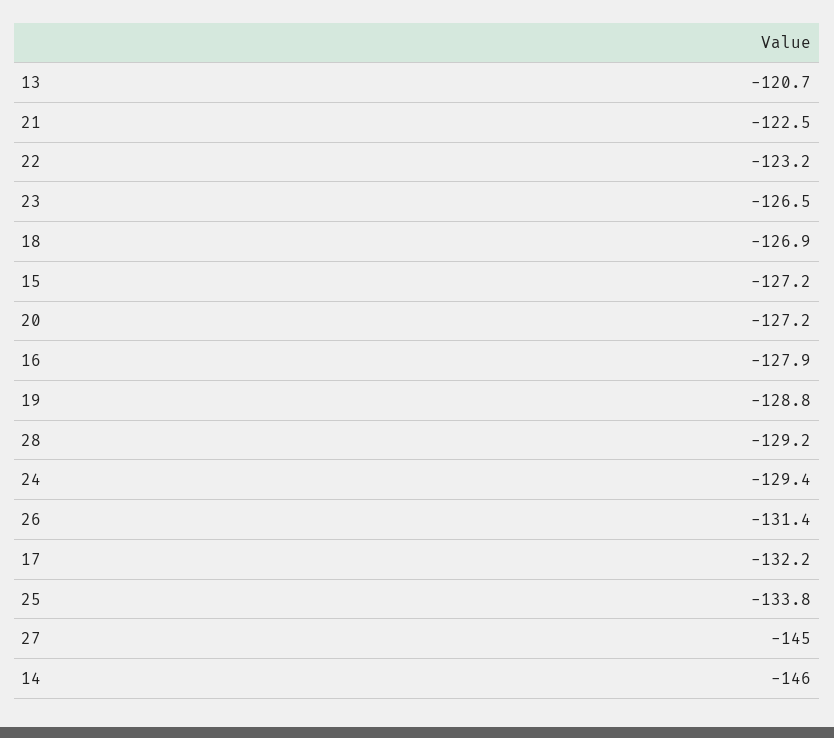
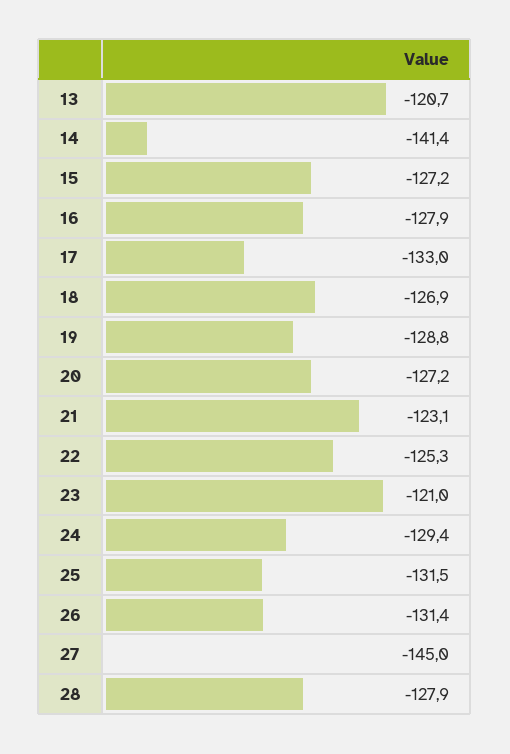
21: -122.5 -> -123.1
22: -123.2 -> -125.3
23: -126.5 -> -121
28: -129.2 -> -127.9
17: -132.2 -> -133
25: -133.8 -> -131.5
14: -146 -> -141.4

